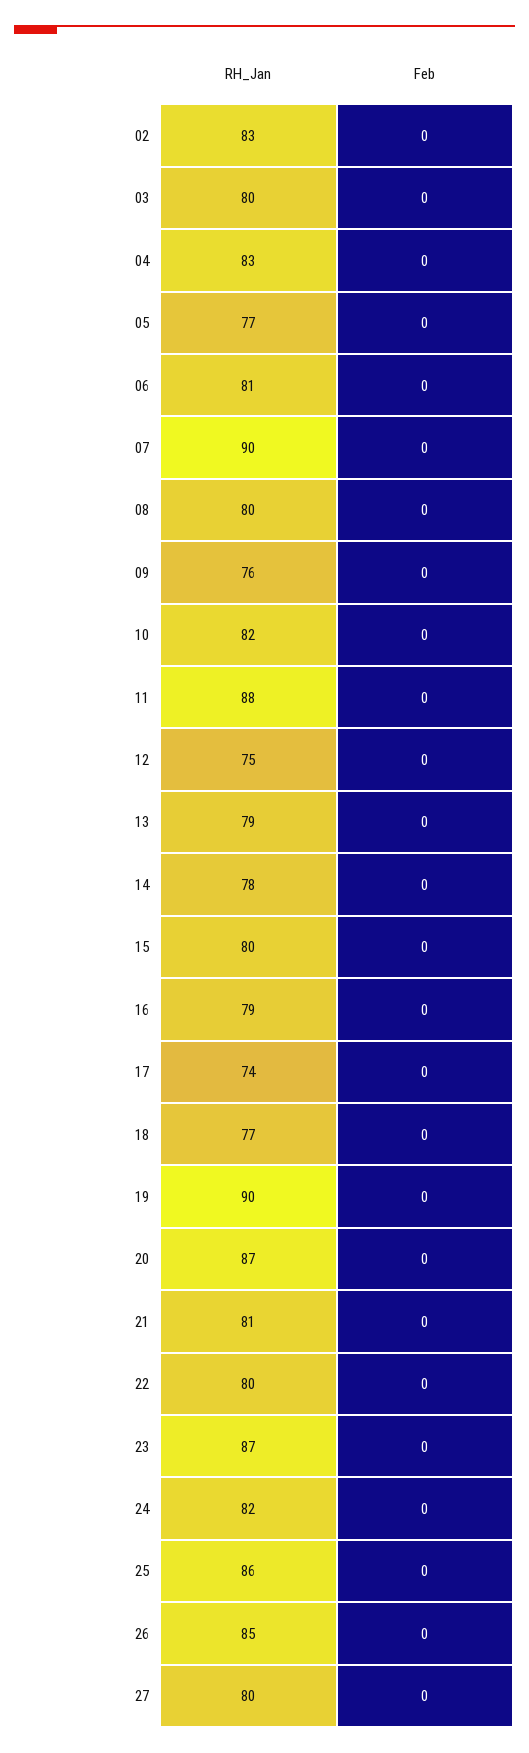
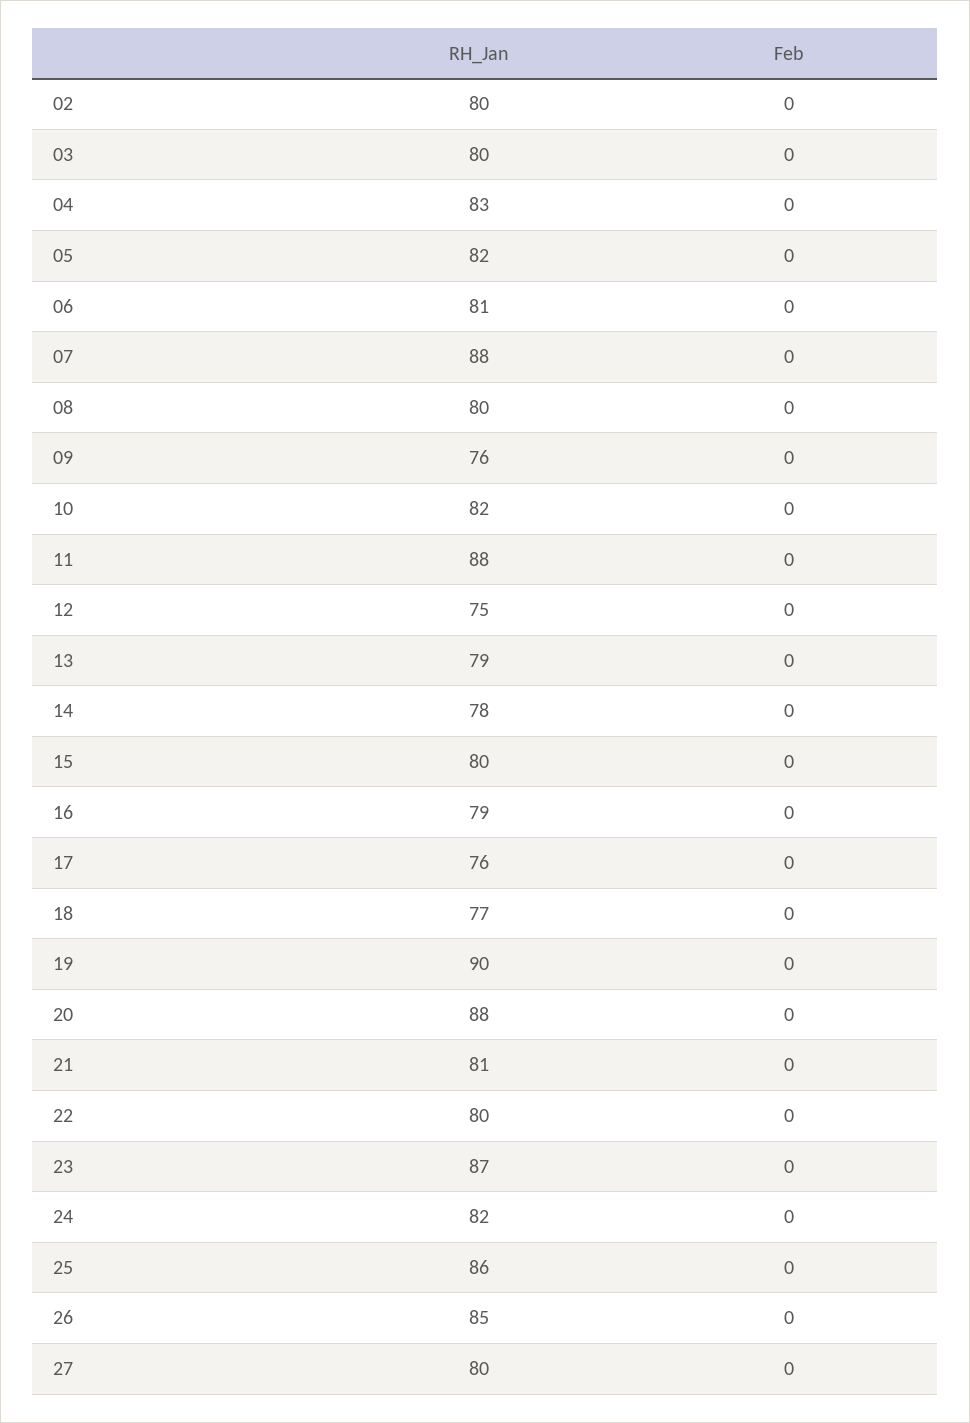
RH_Jan, 02: 83 -> 80
RH_Jan, 05: 77 -> 82
RH_Jan, 07: 90 -> 88
RH_Jan, 17: 74 -> 76
RH_Jan, 20: 87 -> 88

